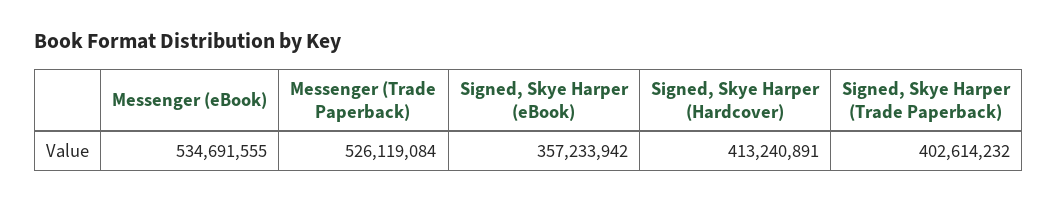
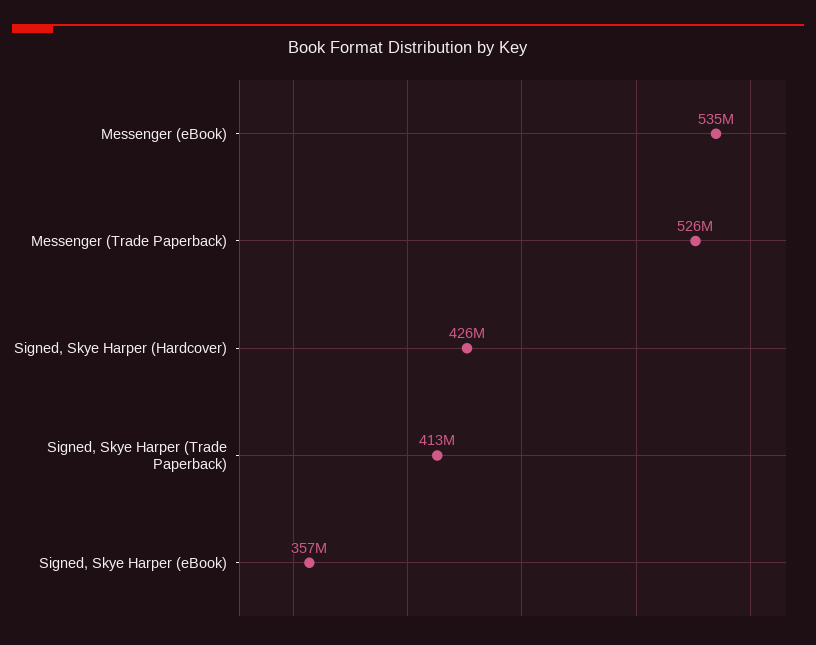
Signed, Skye Harper (Hardcover): 413240891 -> 426000000
Signed, Skye Harper (Trade Paperback): 402614232 -> 413000000

